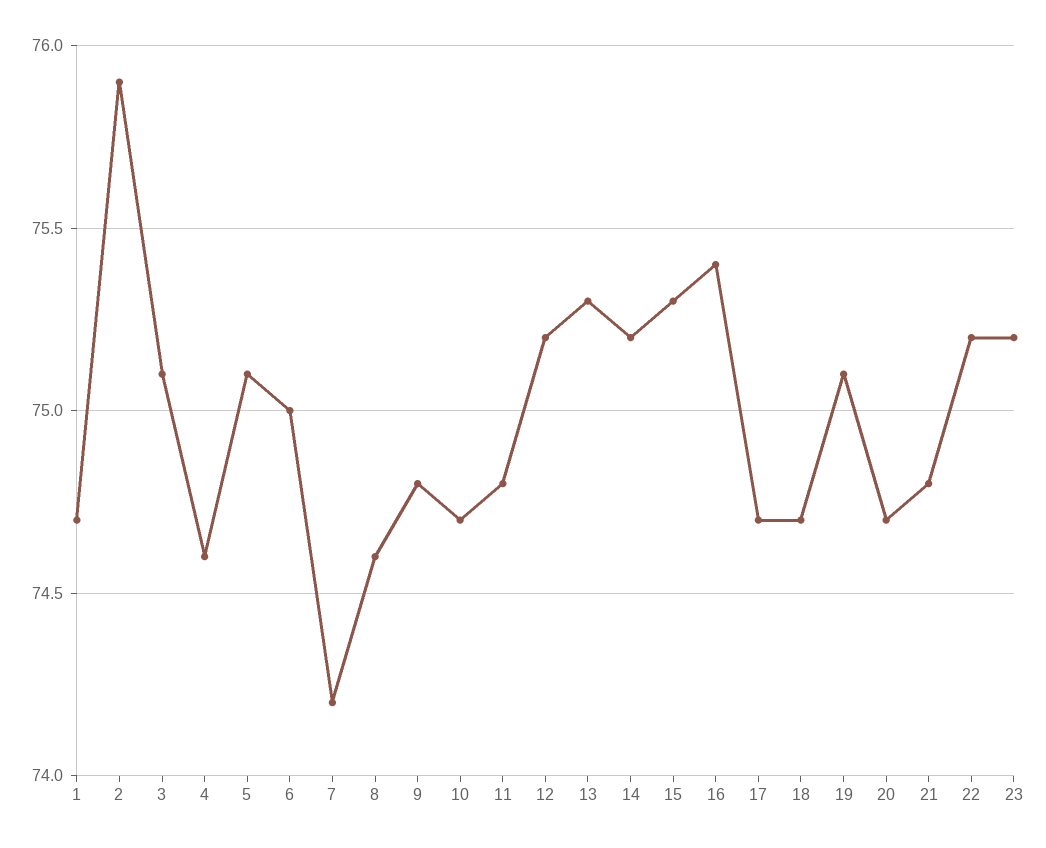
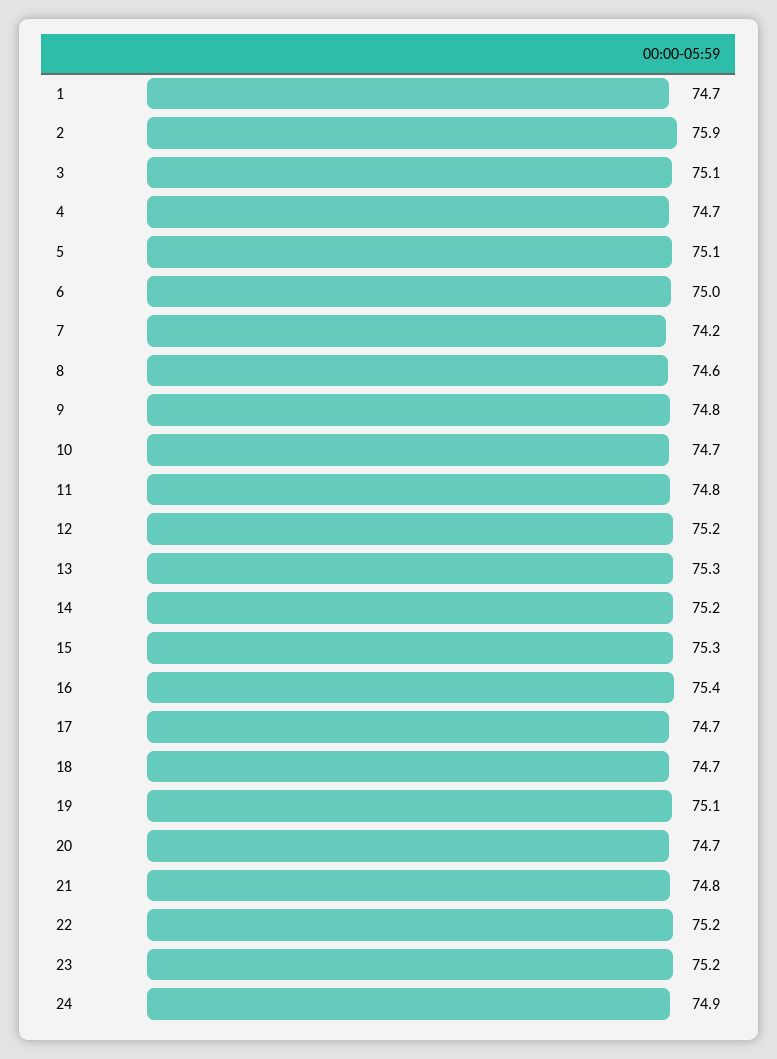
4: 74.6 -> 74.7
24: none -> 74.9

